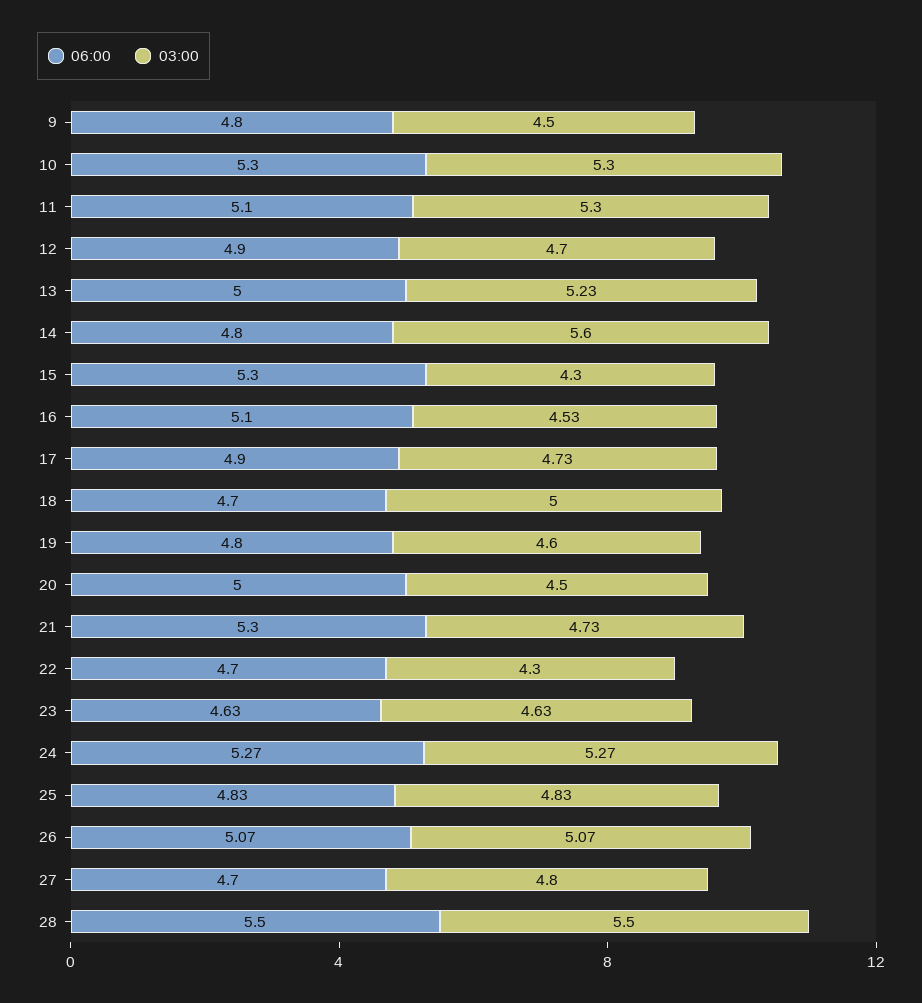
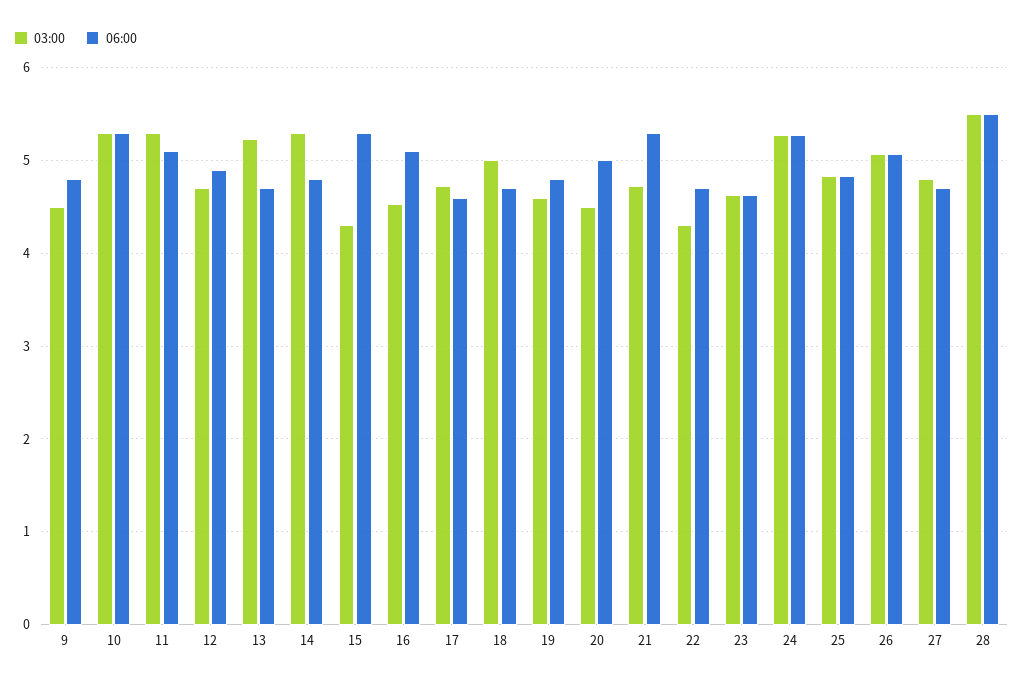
06:00, 13: 5 -> 4.7
03:00, 14: 5.6 -> 5.3
06:00, 17: 4.9 -> 4.6

